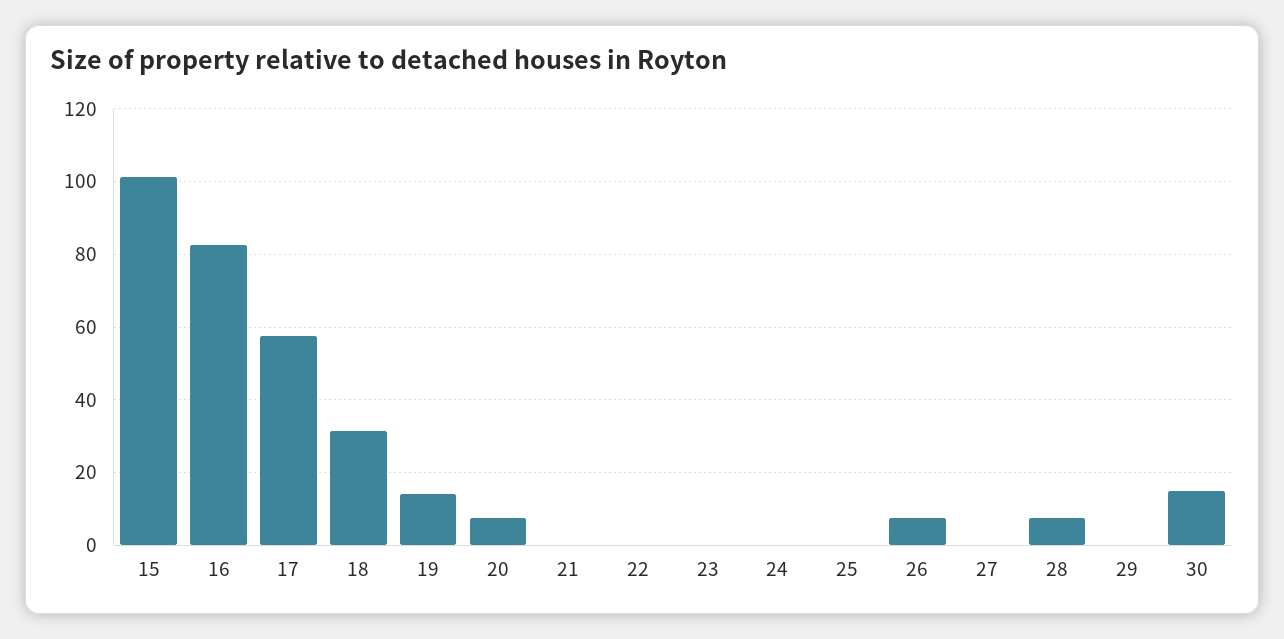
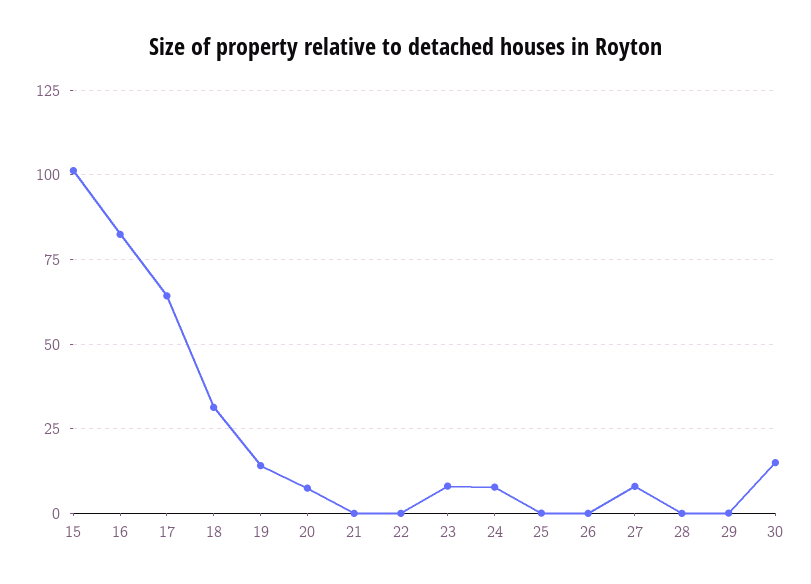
17: 58 -> 65
23: 0 -> 7.5
24: 0 -> 7.5
26: 8 -> 0
27: 0 -> 7.5
28: 8 -> 0

